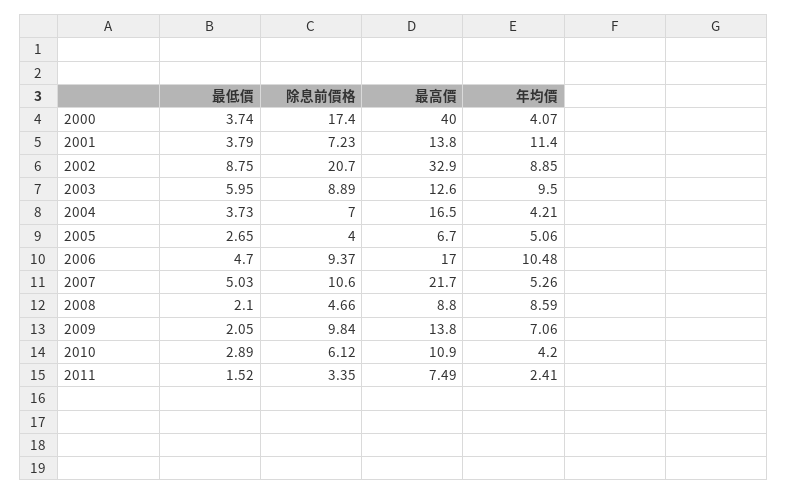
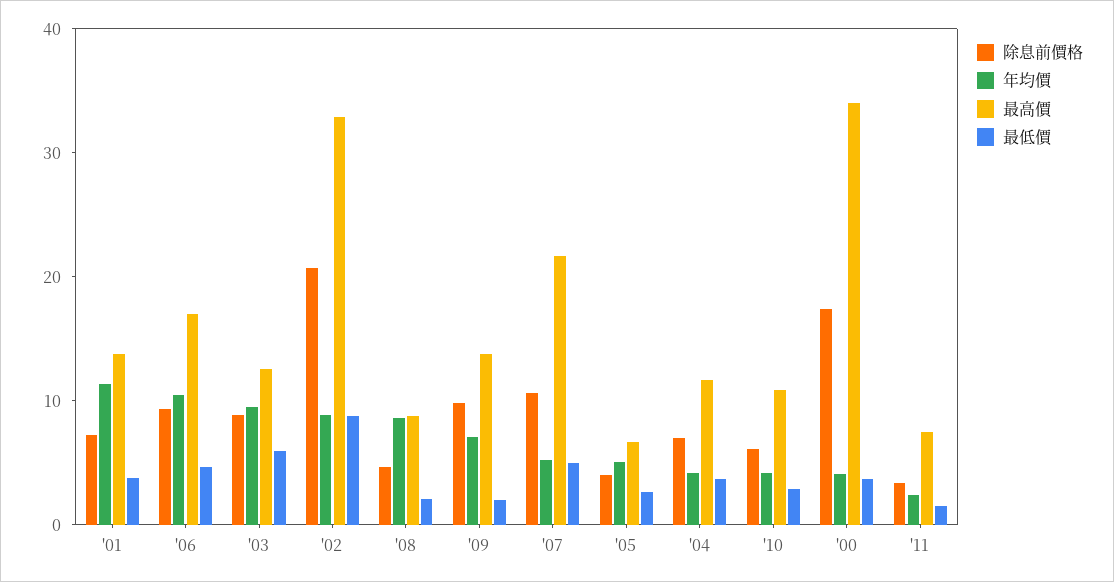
最高價, 2000: 40 -> 34
最高價, 2004: 16.5 -> 12

